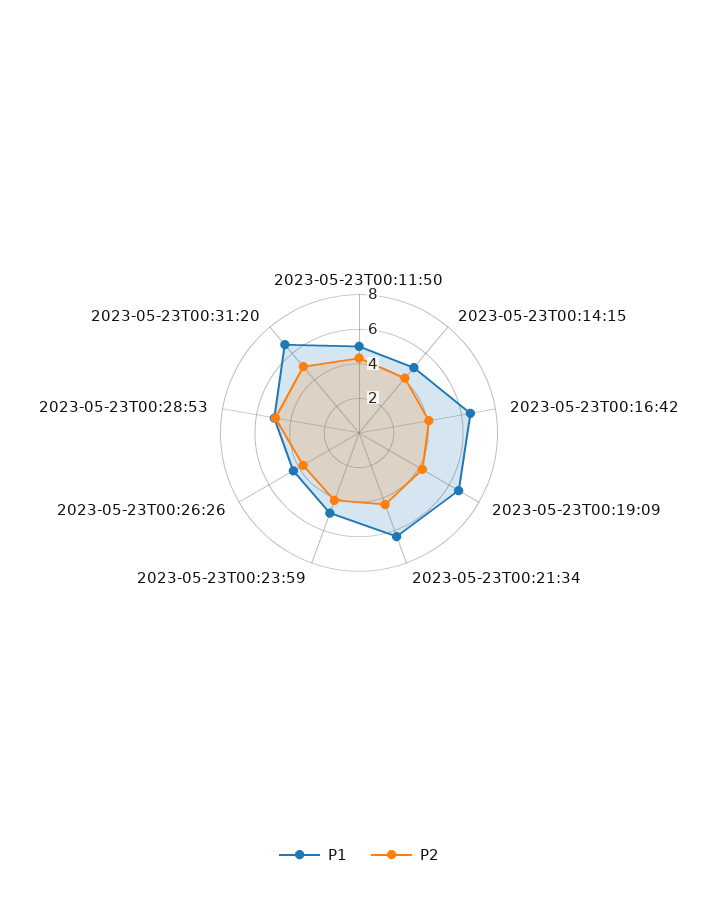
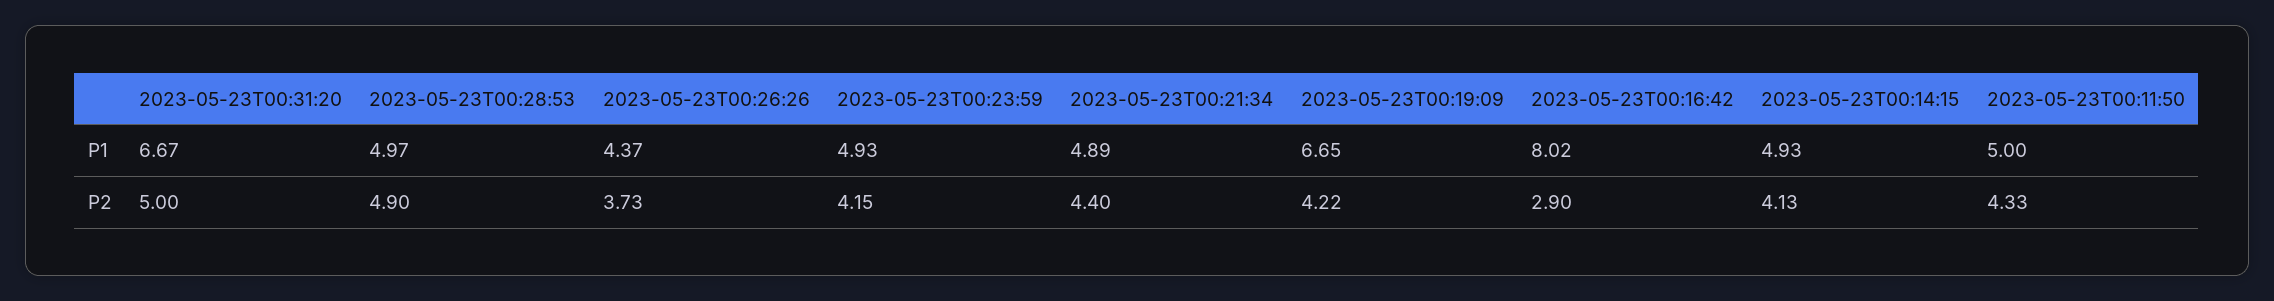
P1, 2023-05-23T00:16:42: 6.5 -> 8.02
P2, 2023-05-23T00:16:42: 4 -> 2.9
P1, 2023-05-23T00:21:34: 6.5 -> 4.89

